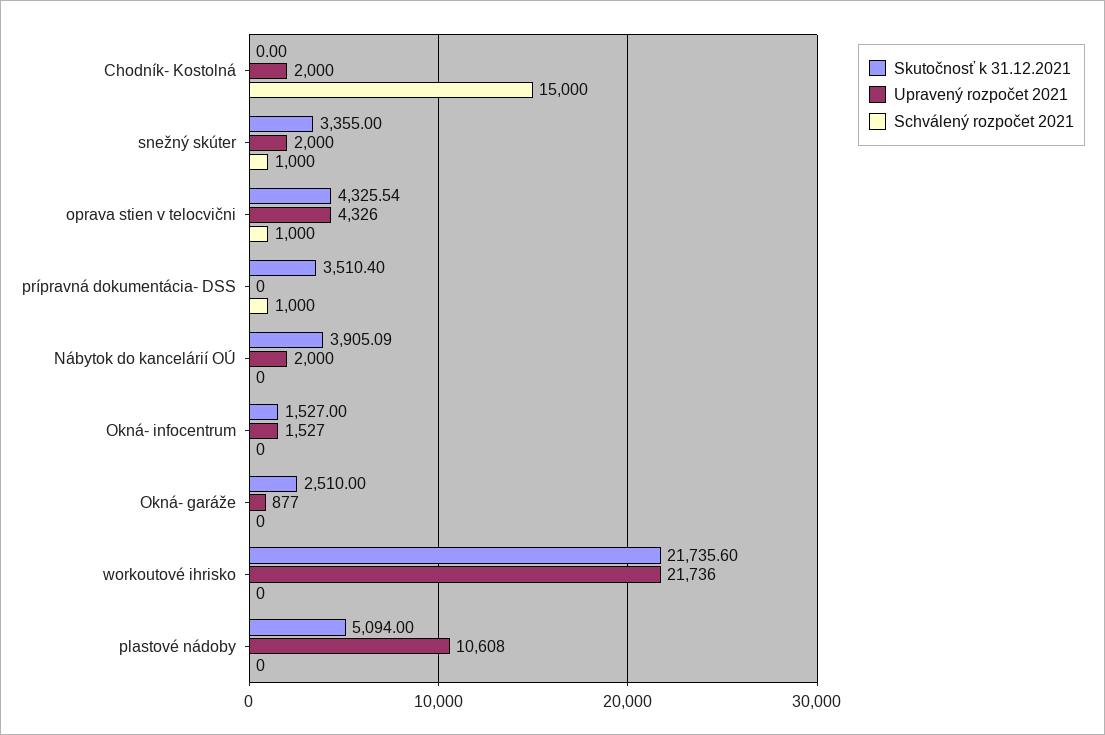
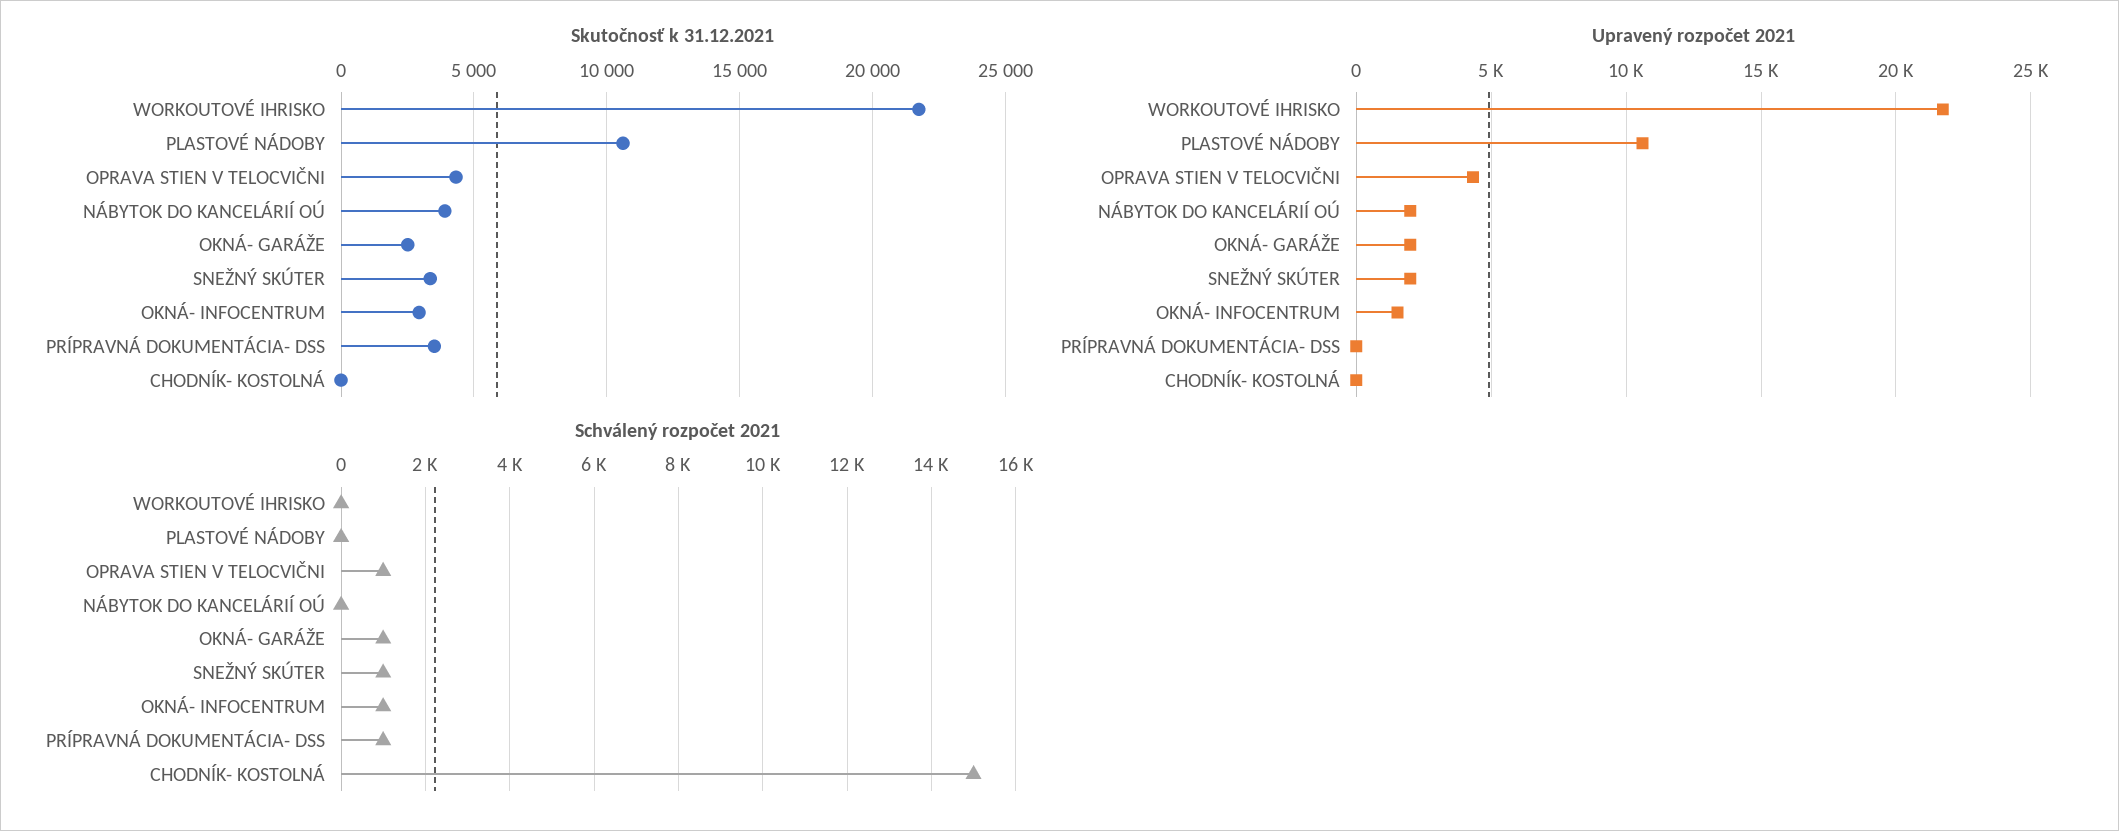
Upravený rozpočet 2021, Chodník- Kostolná: 2000 -> 0
Skutočnosť k 31.12.2021, Okná- infocentrum: 1527 -> 3000
Schválený rozpočet 2021, Okná- infocentrum: 0 -> 1000
Upravený rozpočet 2021, Okná- garáže: 877 -> 2000
Schválený rozpočet 2021, Okná- garáže: 0 -> 1000
Skutočnosť k 31.12.2021, plastové nádoby: 5094 -> 10500

